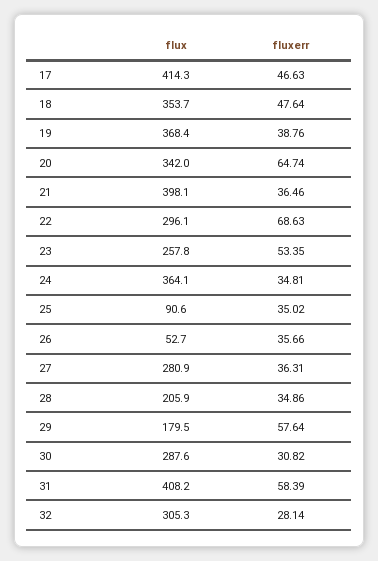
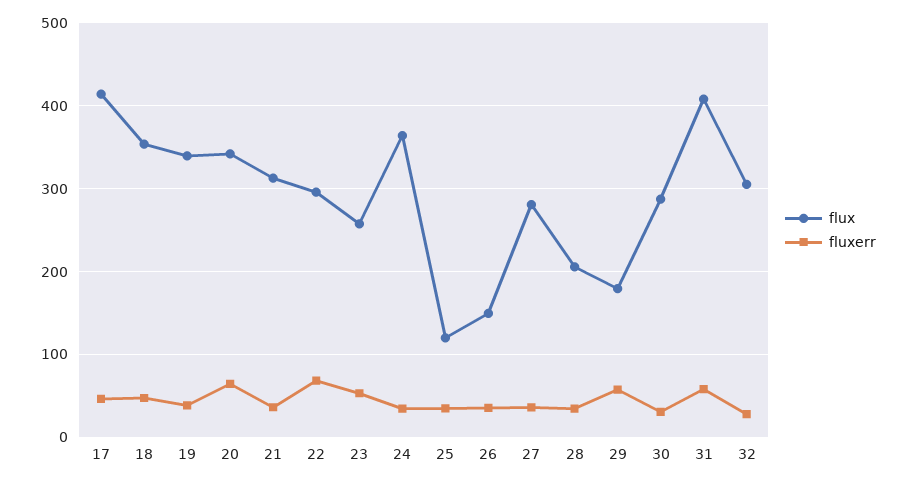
flux, 19: 368.4 -> 340
flux, 21: 398.1 -> 310
flux, 25: 90.6 -> 120
flux, 26: 52.7 -> 150

